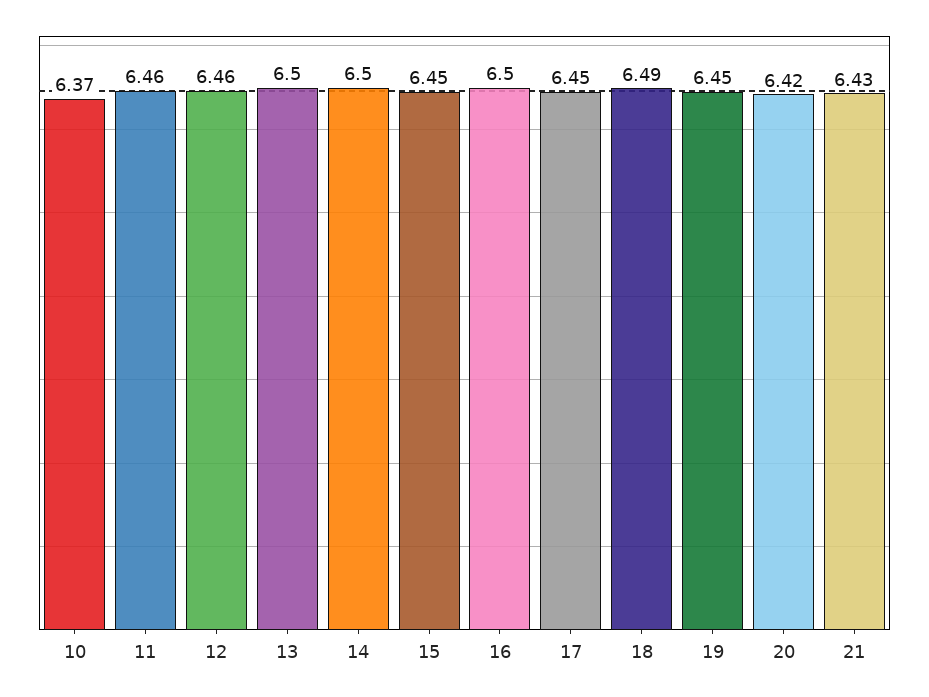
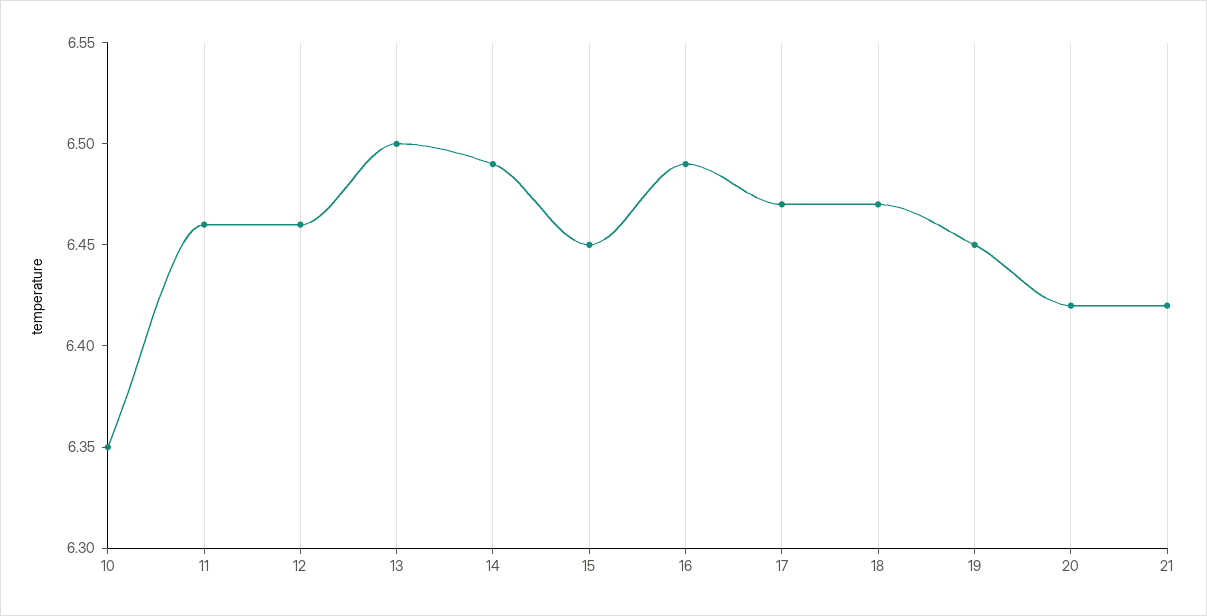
10: 6.37 -> 6.35
14: 6.5 -> 6.49
16: 6.5 -> 6.49
17: 6.45 -> 6.47
18: 6.49 -> 6.47
21: 6.43 -> 6.42

